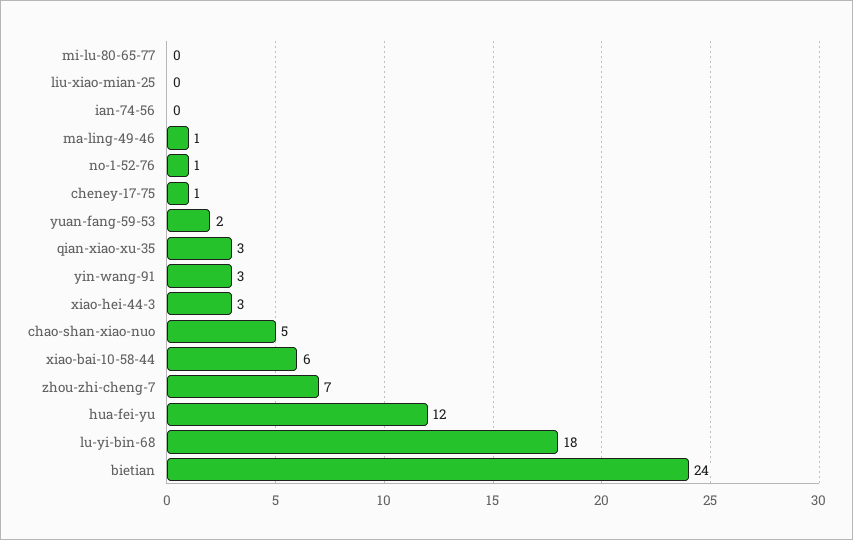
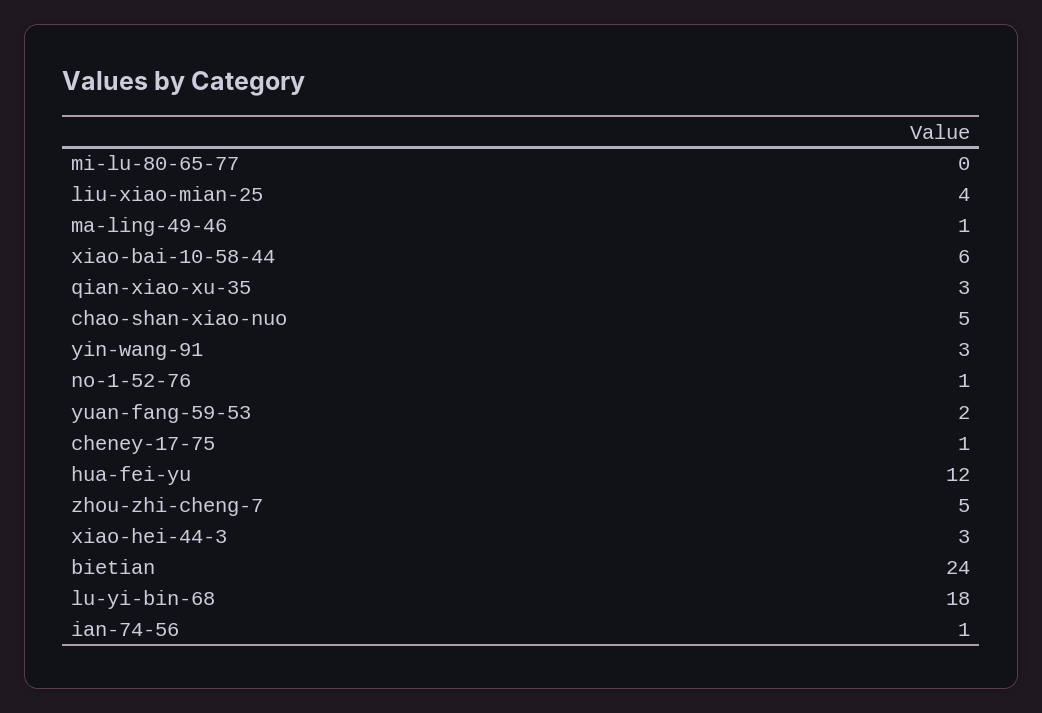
liu-xiao-mian-25: 0 -> 4
ian-74-56: 0 -> 1
zhou-zhi-cheng-7: 7 -> 5

